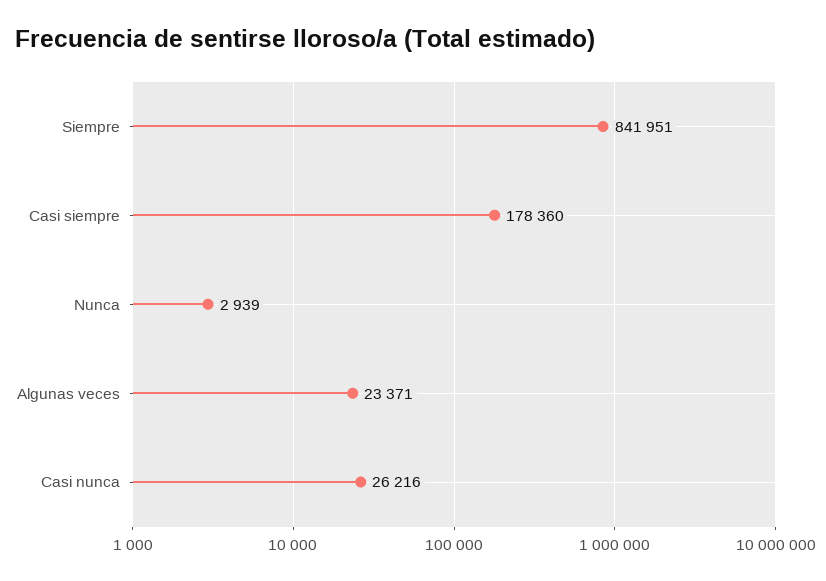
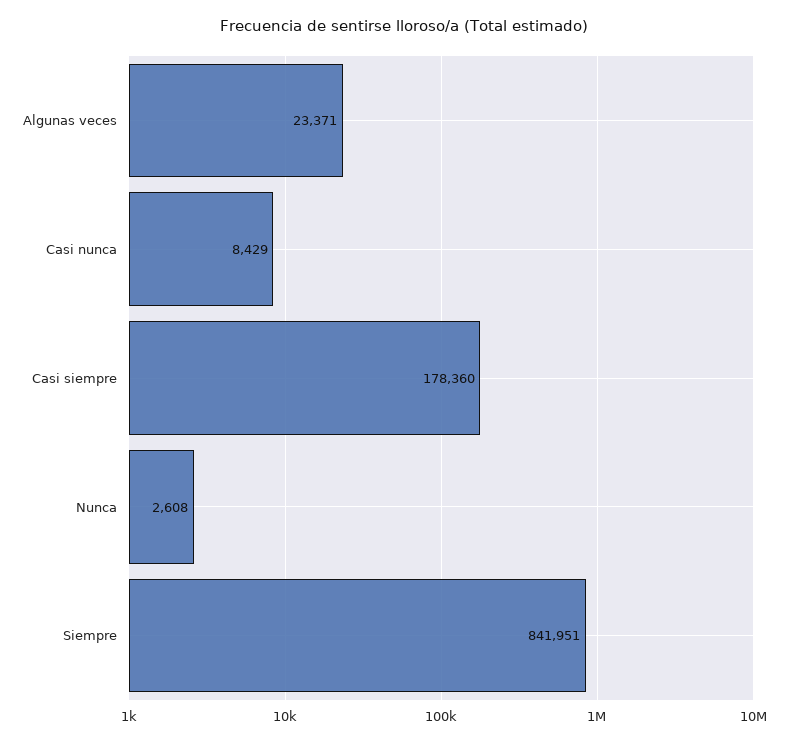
Nunca: 2939 -> 2608
Casi nunca: 26216 -> 8429

